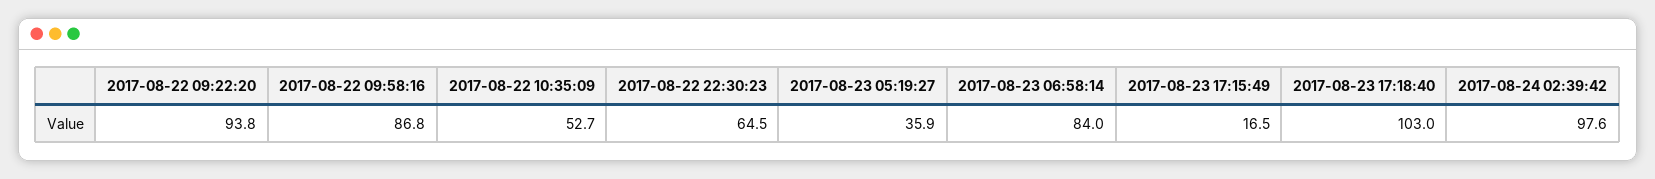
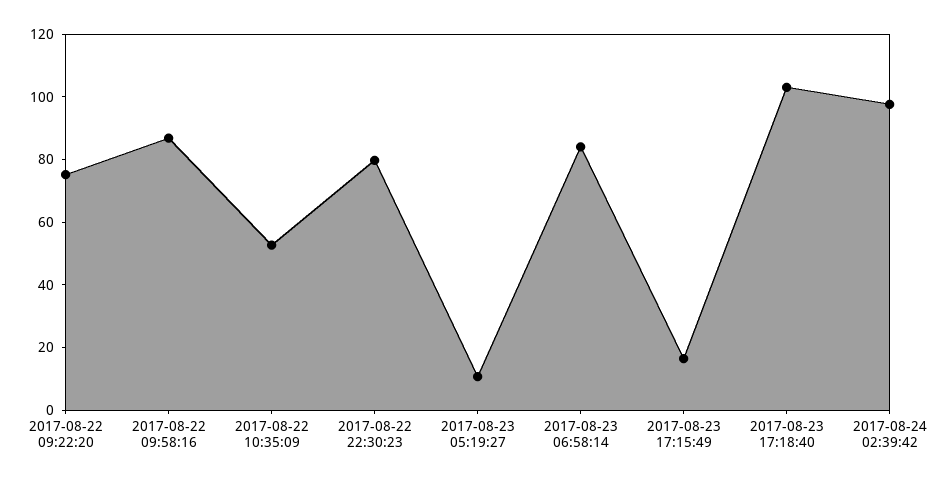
2017-08-22 09:22:20: 93.8 -> 75
2017-08-22 22:30:23: 64.5 -> 80
2017-08-23 05:19:27: 35.9 -> 10

